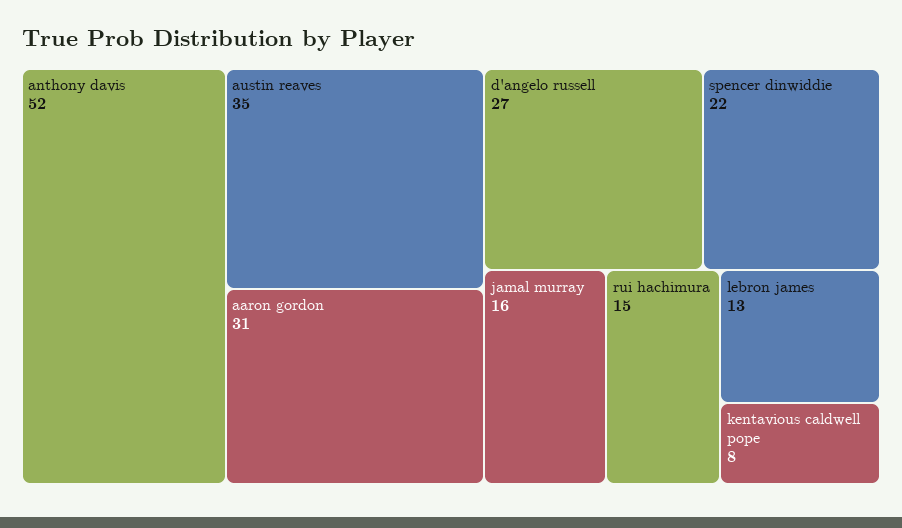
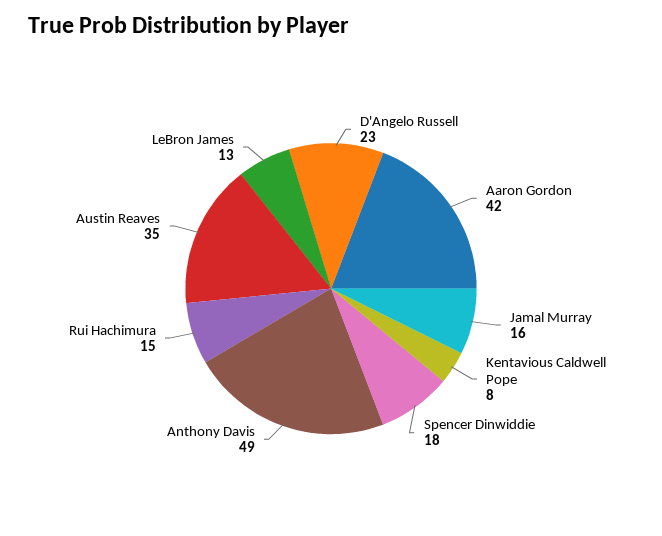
anthony davis: 52 -> 49
aaron gordon: 31 -> 42
d'angelo russell: 27 -> 23
spencer dinwiddie: 22 -> 18

